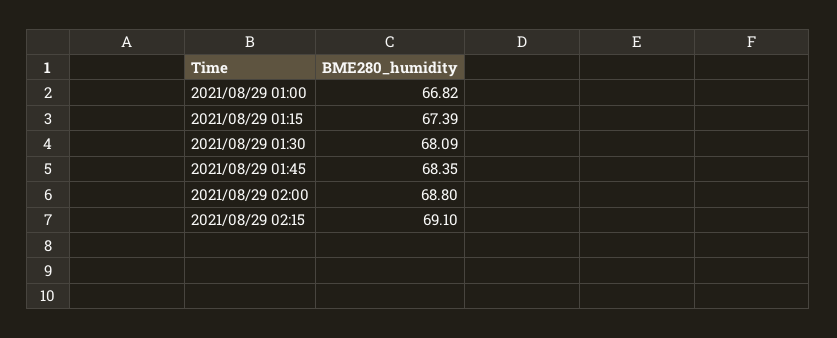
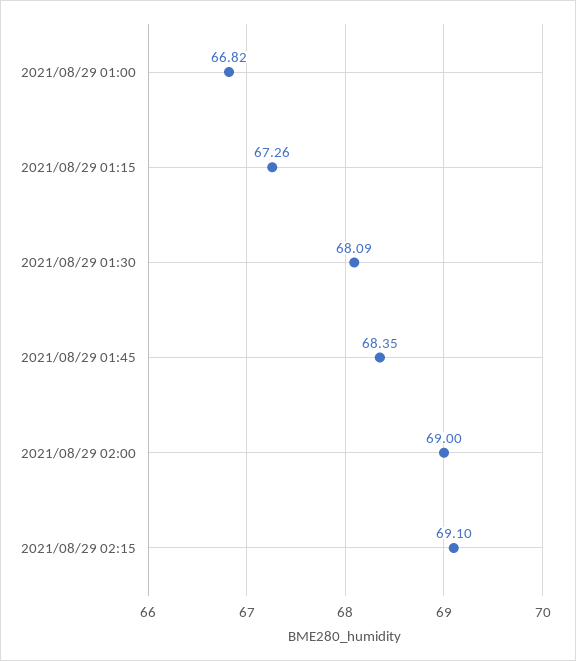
2021/08/29 01:15: 67.39 -> 67.26
2021/08/29 02:00: 68.8 -> 69

